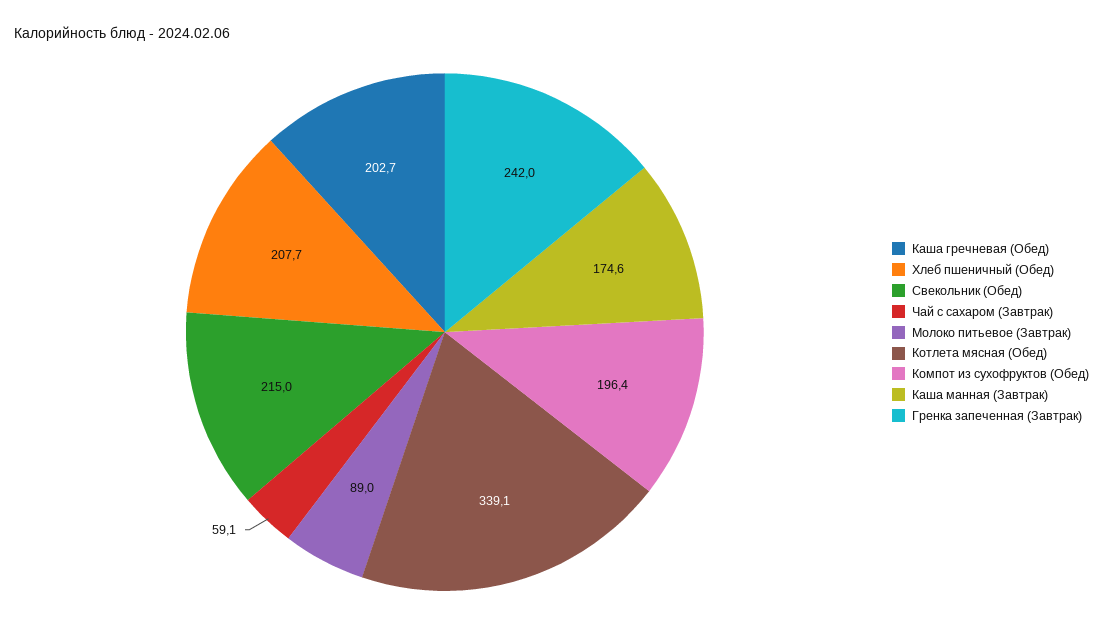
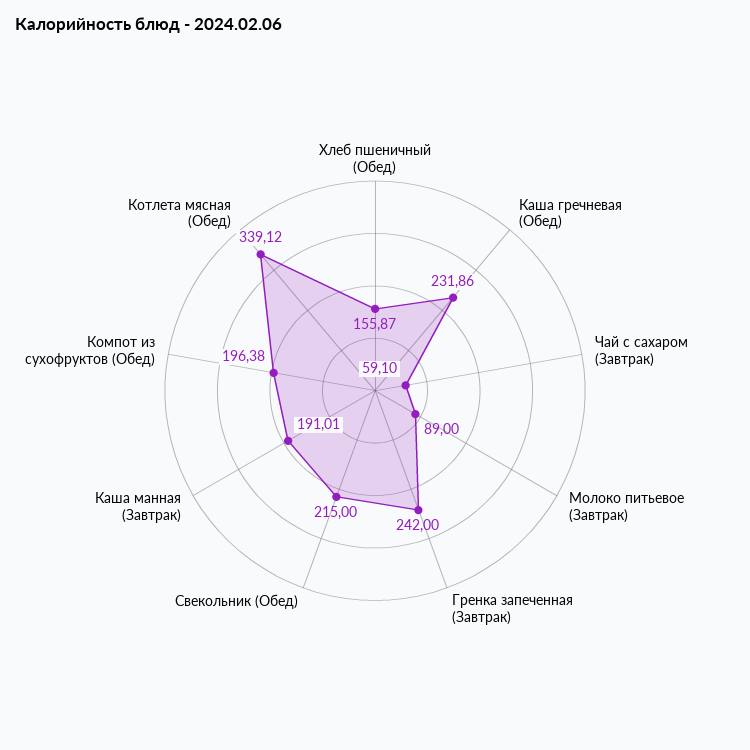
Каша гречневая (Обед): 202.7 -> 231.86
Хлеб пшеничный (Обед): 207.7 -> 155.87
Каша манная (Завтрак): 174.6 -> 191.01

